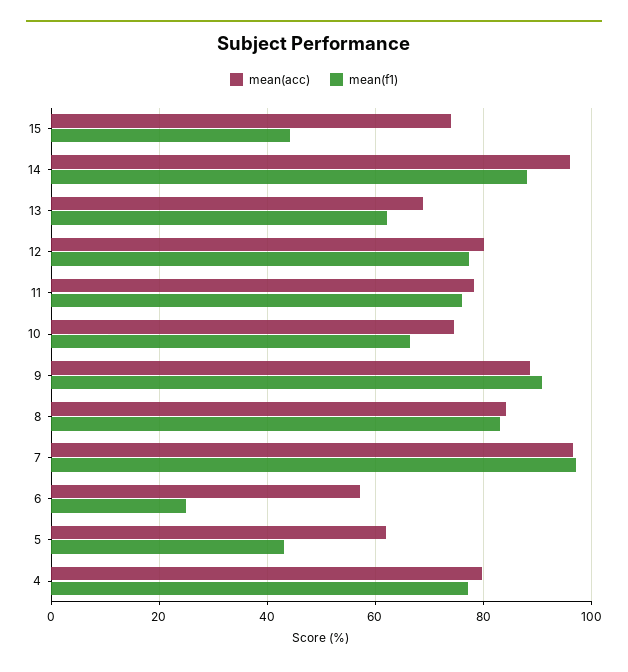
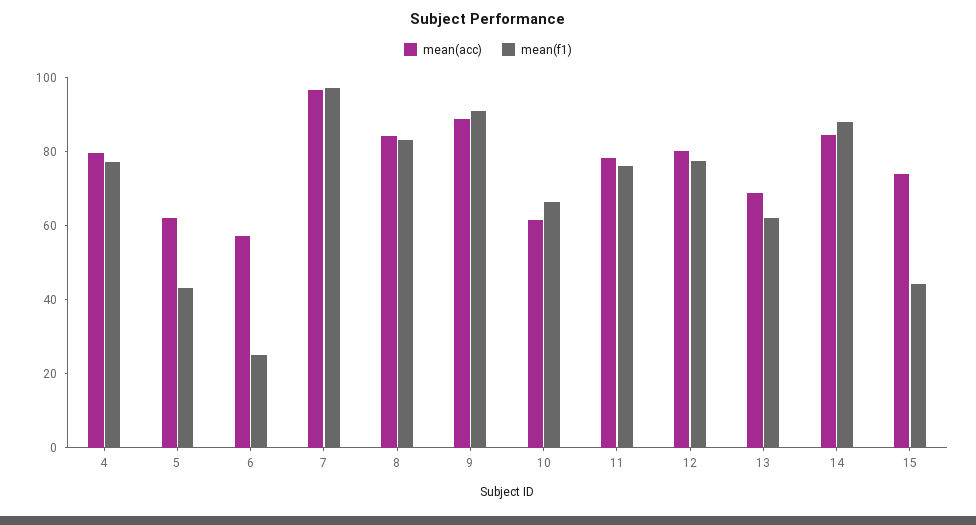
mean(acc), 14: 96 -> 85
mean(acc), 10: 74 -> 60

